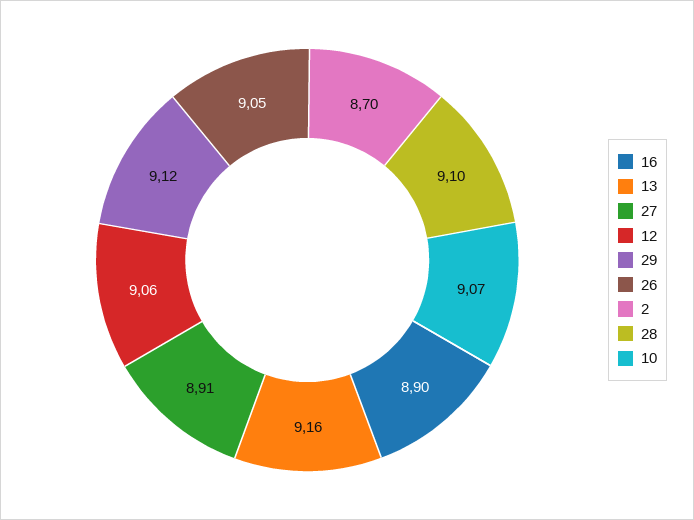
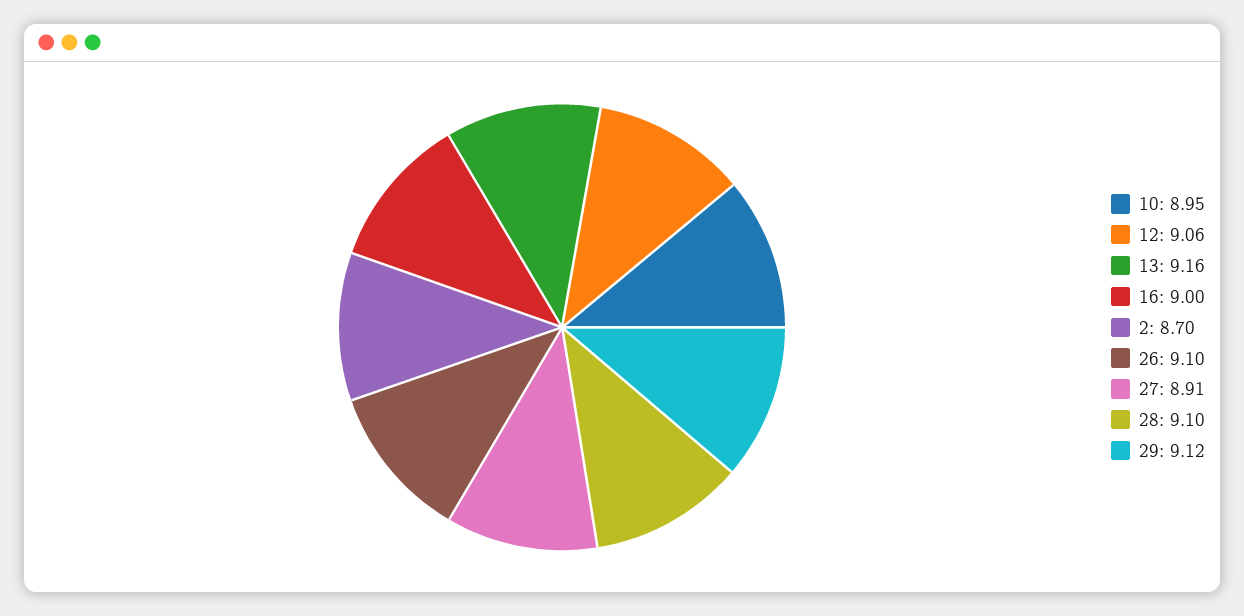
16: 8.9 -> 9
26: 9.05 -> 9.1
10: 9.07 -> 8.95

